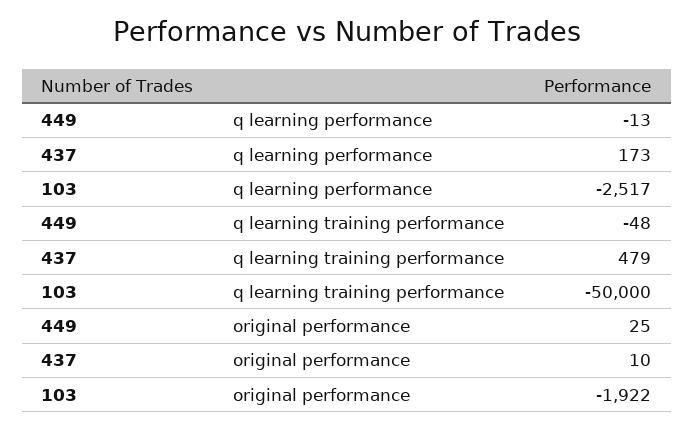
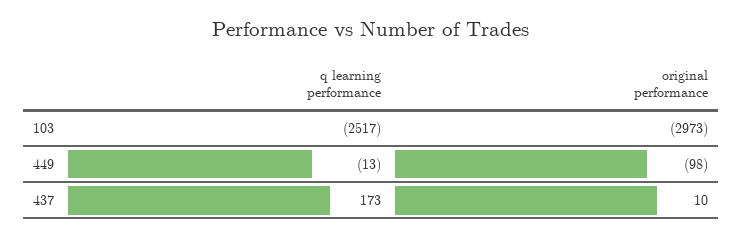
449, q learning training performance: -48 -> none
437, q learning training performance: 479 -> none
103, q learning training performance: -50000 -> none
449, original performance: 25 -> -98
103, original performance: -1922 -> -2973

